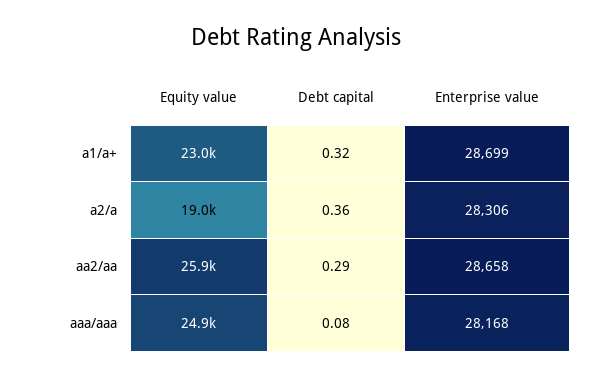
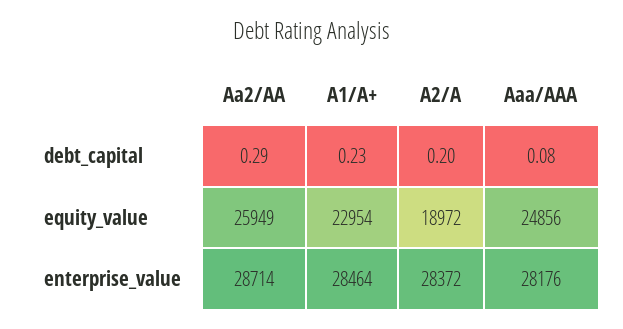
Debt capital, a1/a+: 0.32 -> 0.23
Enterprise value, a1/a+: 28699 -> 28464
Debt capital, a2/a: 0.36 -> 0.2
Enterprise value, a2/a: 28306 -> 28372
Enterprise value, aa2/aa: 28658 -> 28714
Enterprise value, aaa/aaa: 28168 -> 28176

